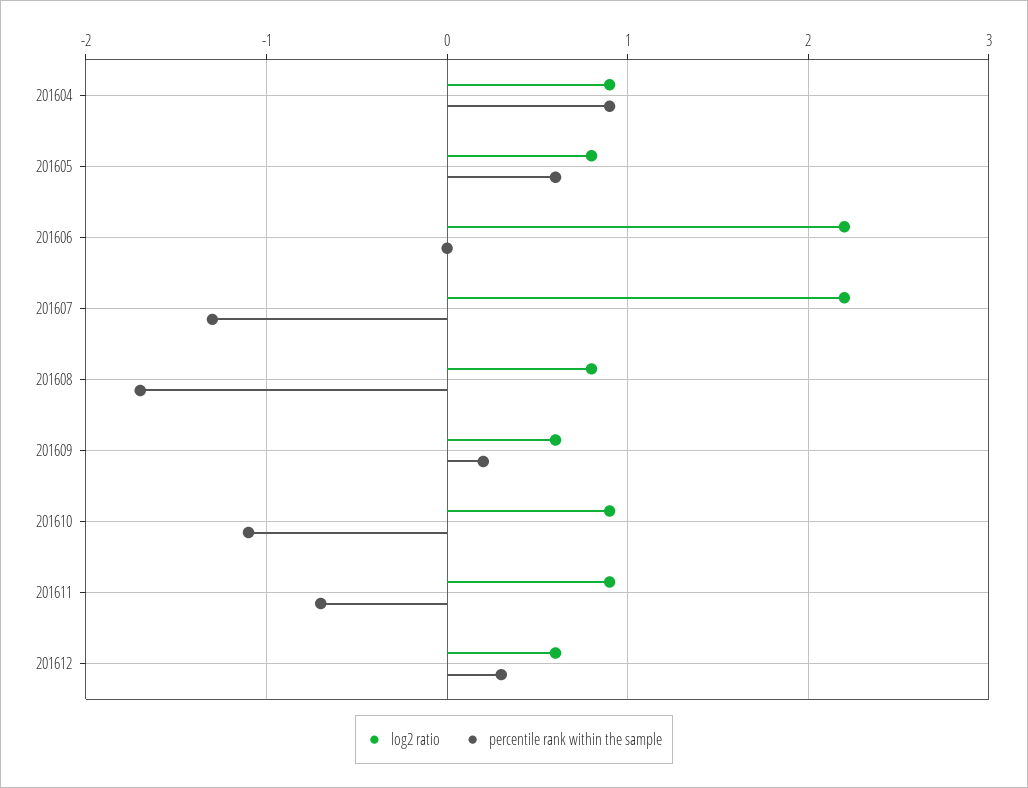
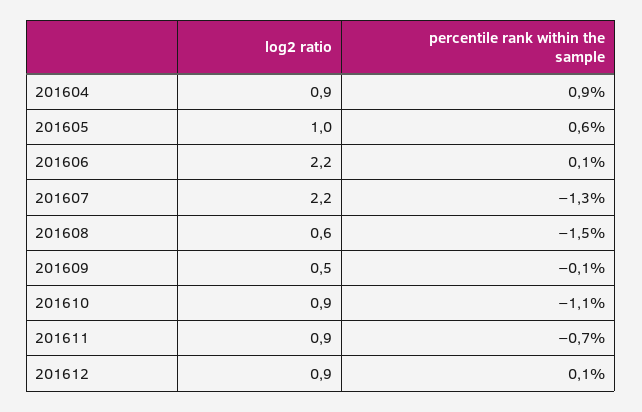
log2 ratio, 201605: 0.8 -> 1
percentile rank within the sample, 201606: 0 -> 0.1
log2 ratio, 201608: 0.8 -> 0.6
percentile rank within the sample, 201608: -1.7 -> -1.5
log2 ratio, 201609: 0.6 -> 0.5
percentile rank within the sample, 201609: 0.2 -> -0.1
log2 ratio, 201612: 0.6 -> 0.9
percentile rank within the sample, 201612: 0.3 -> 0.1

